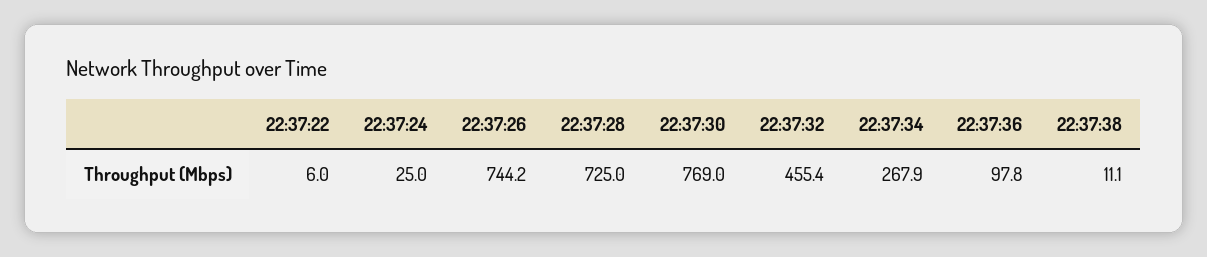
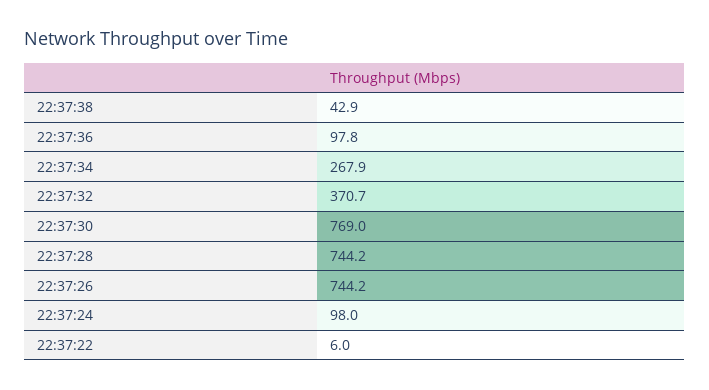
22:37:24: 25 -> 98
22:37:28: 725 -> 744.2
22:37:32: 455.4 -> 370.7
22:37:38: 11.1 -> 42.9

